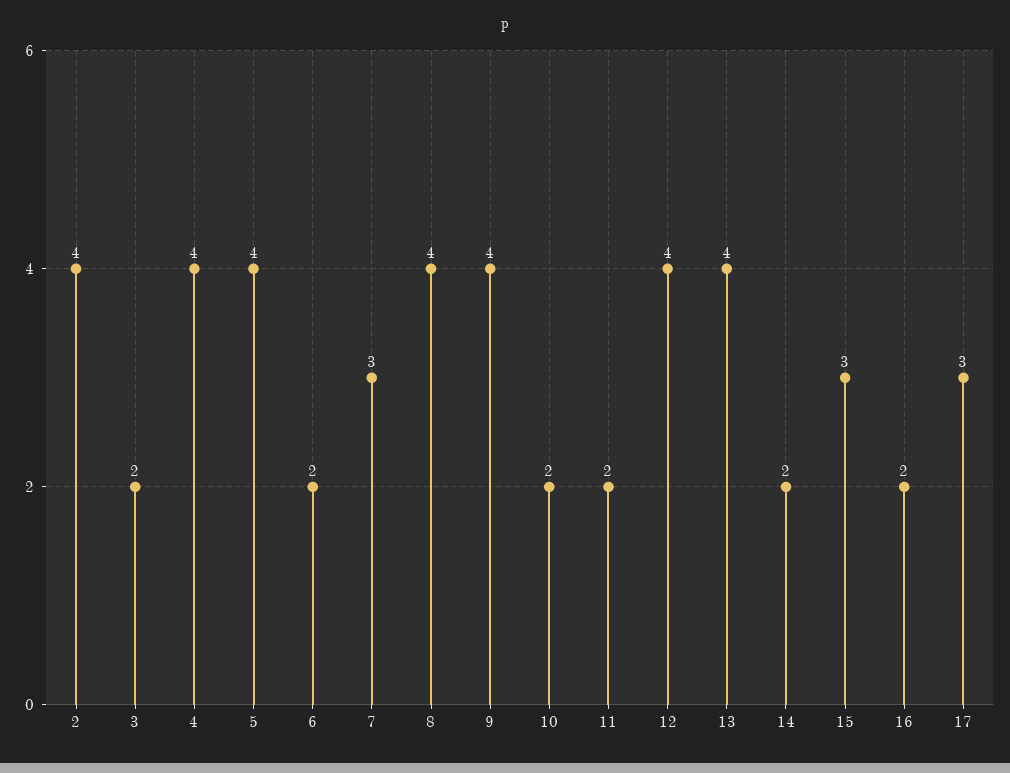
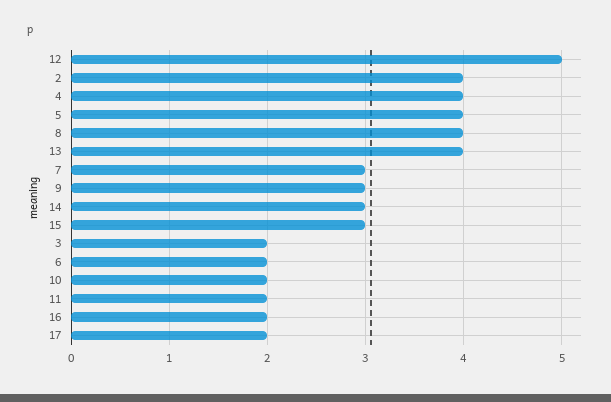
9: 4 -> 3
12: 4 -> 5
14: 2 -> 3
17: 3 -> 2

